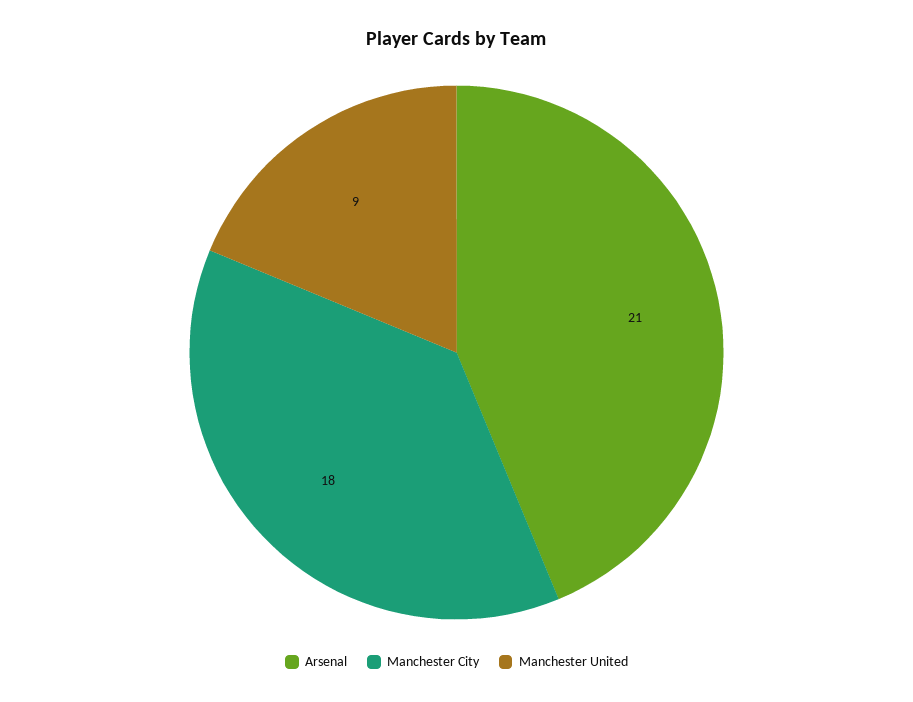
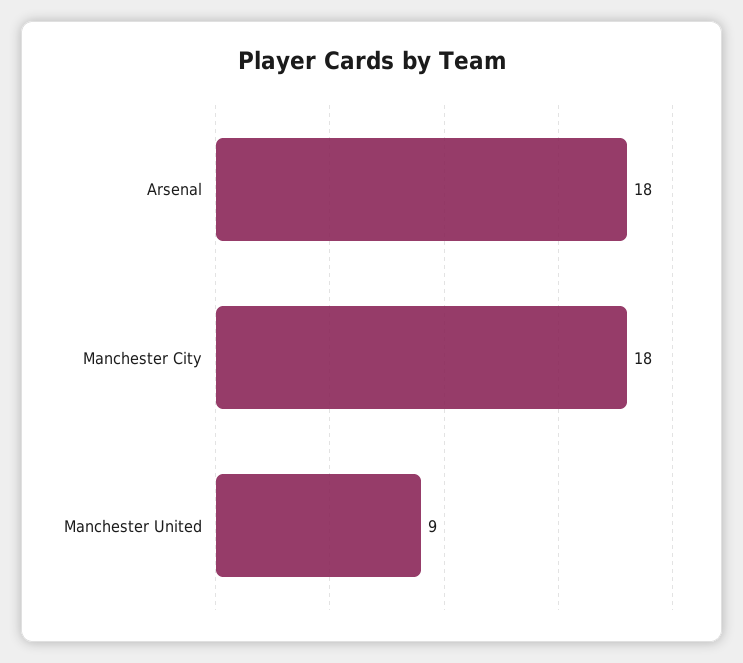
Arsenal: 21 -> 18

